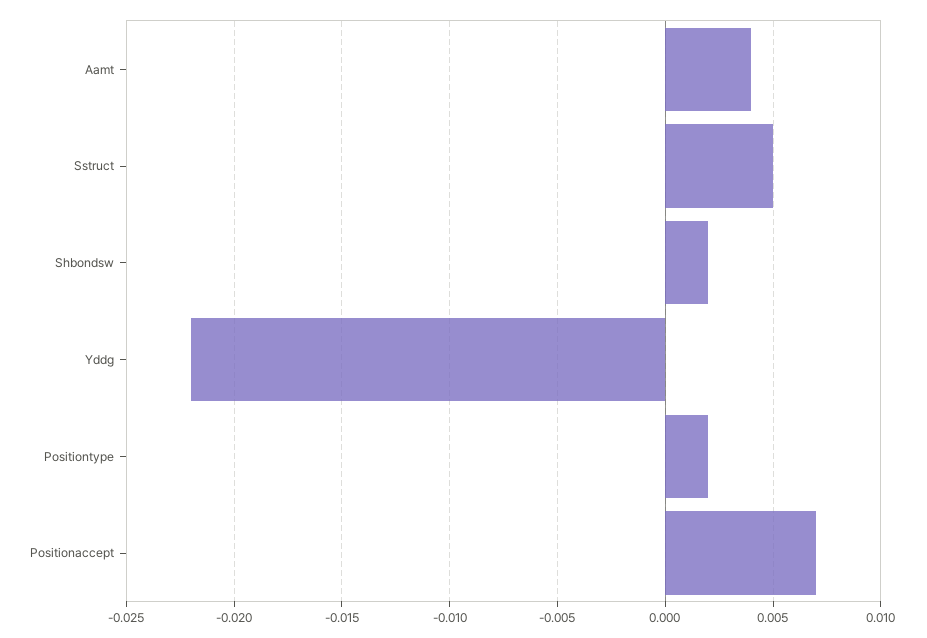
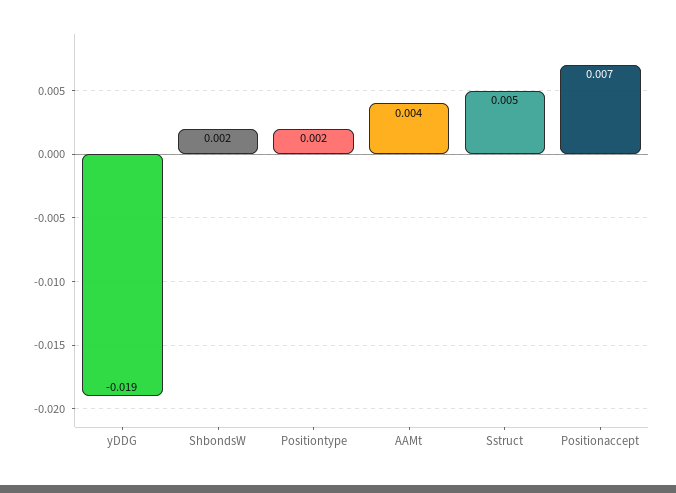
Yddg: -0.022 -> -0.019

